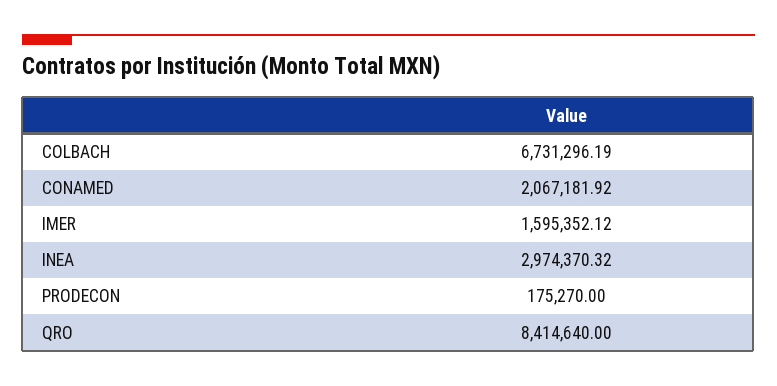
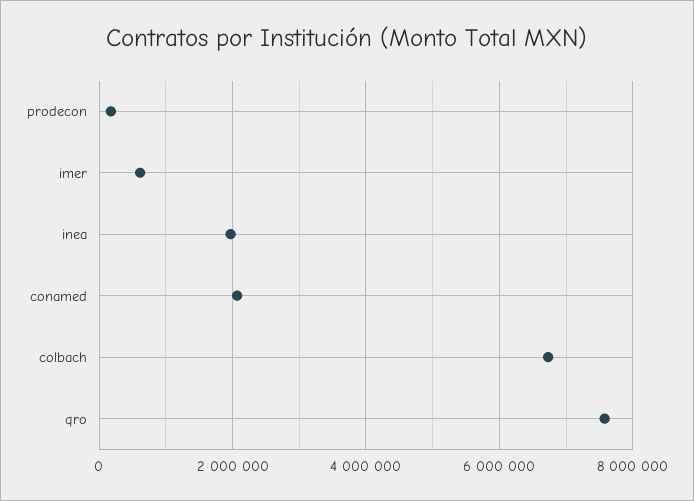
IMER: 1595352.12 -> 600000
INEA: 2974370.32 -> 2000000
QRO: 8414640 -> 7600000

